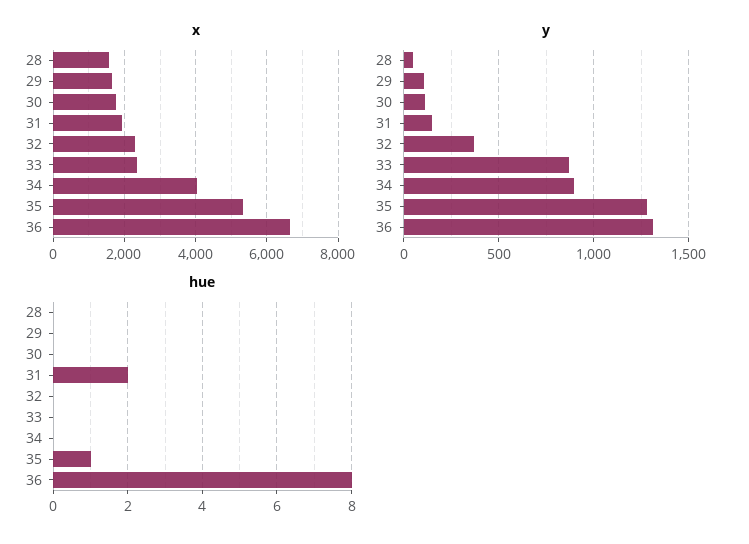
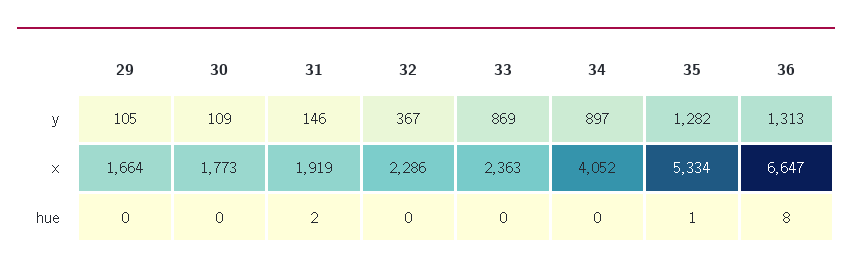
x, 28: 1600 -> none
y, 28: 50 -> none
hue, 28: 0 -> none

